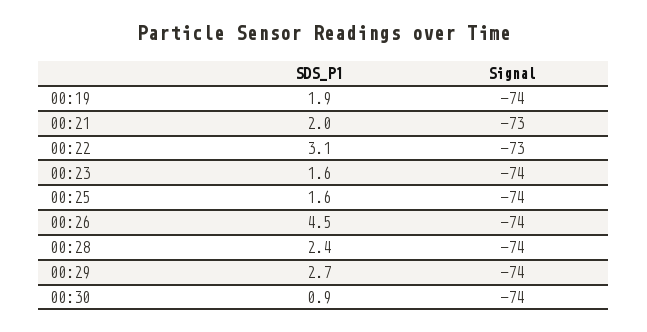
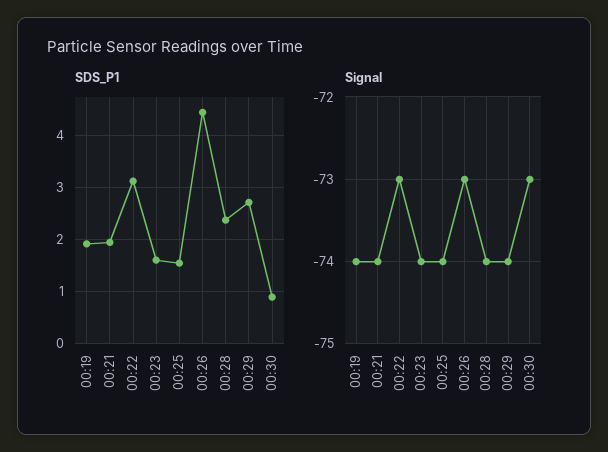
Signal, 00:21: -73 -> -74
Signal, 00:26: -74 -> -73
Signal, 00:30: -74 -> -73

